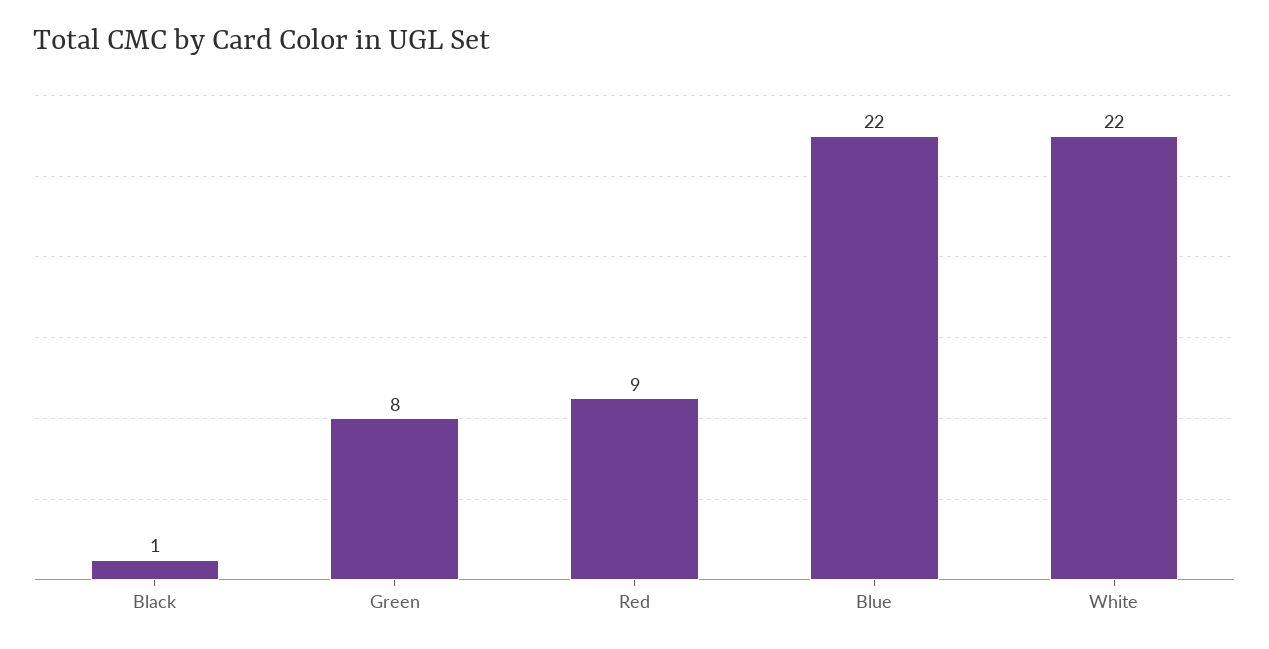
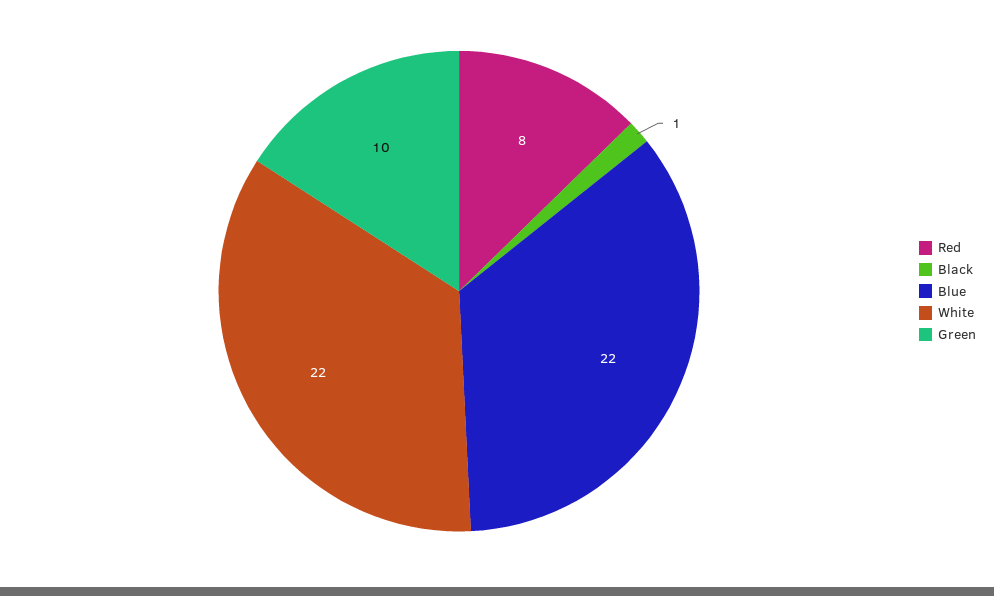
Green: 8 -> 10
Red: 9 -> 8

